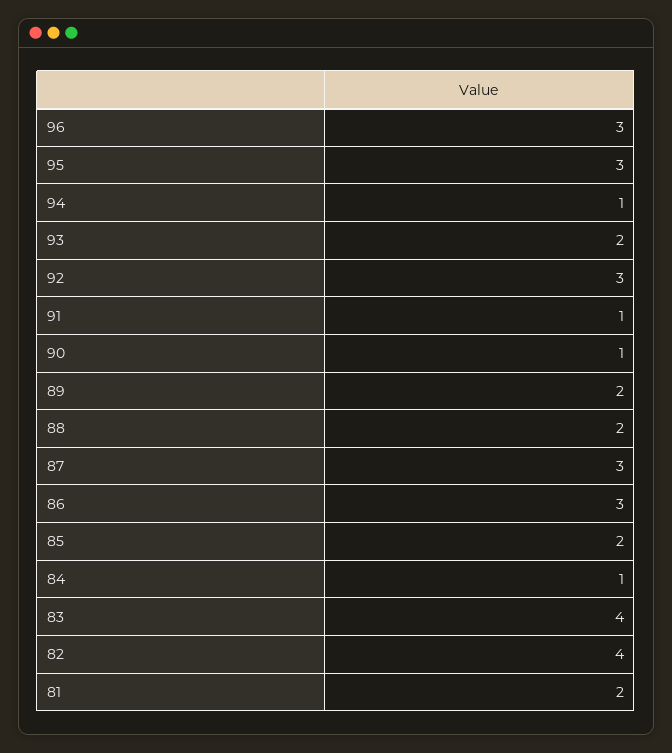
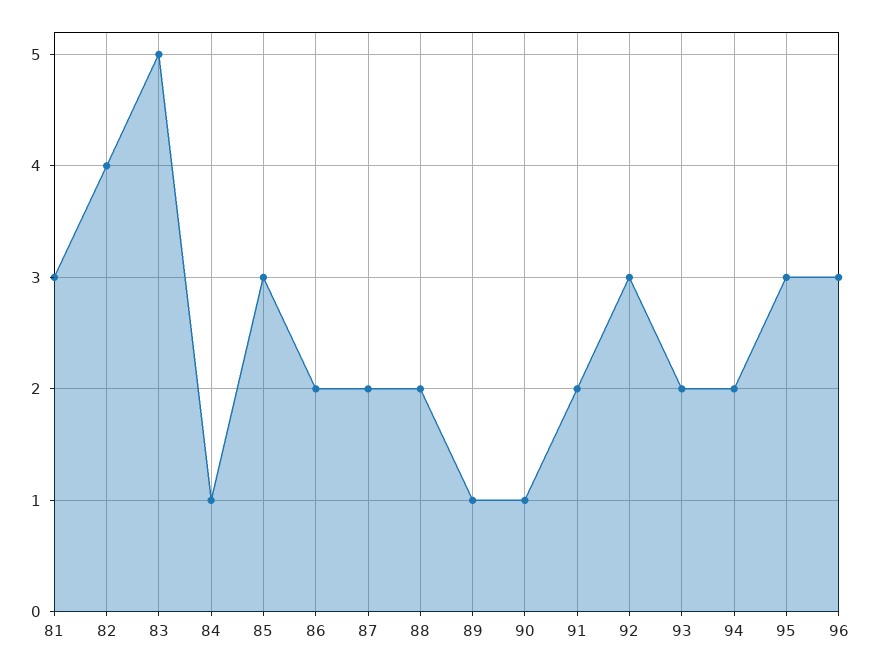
94: 1 -> 2
91: 1 -> 2
89: 2 -> 1
87: 3 -> 2
86: 3 -> 2
85: 2 -> 3
83: 4 -> 5
81: 2 -> 3

